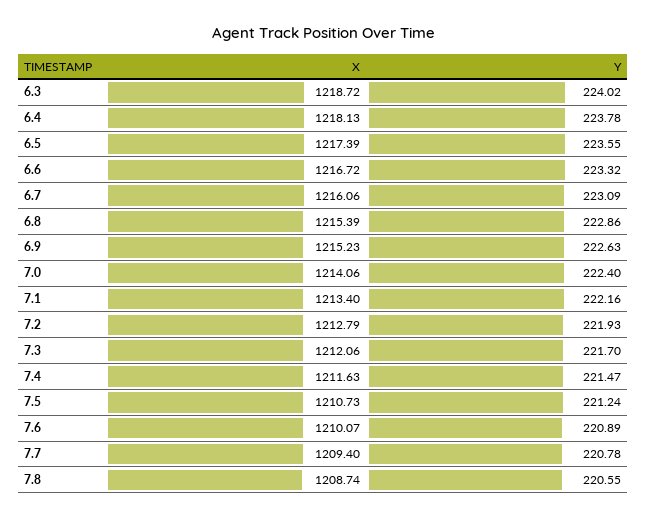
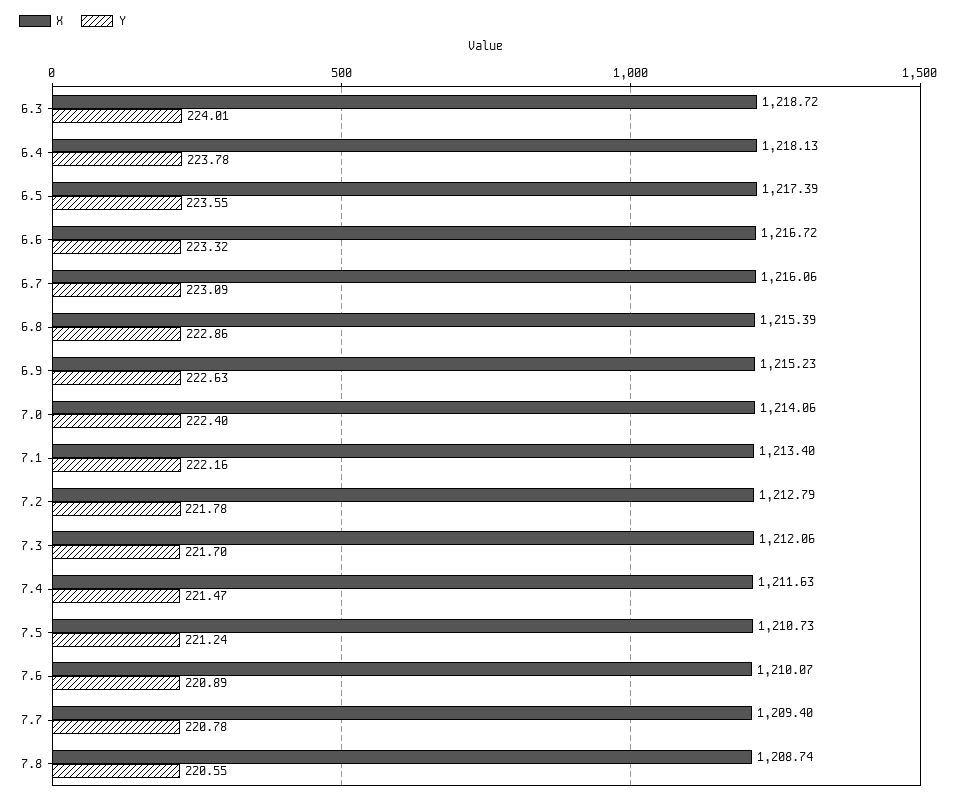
Y, 6.3: 224.02 -> 224.01
Y, 7.2: 221.93 -> 221.78

